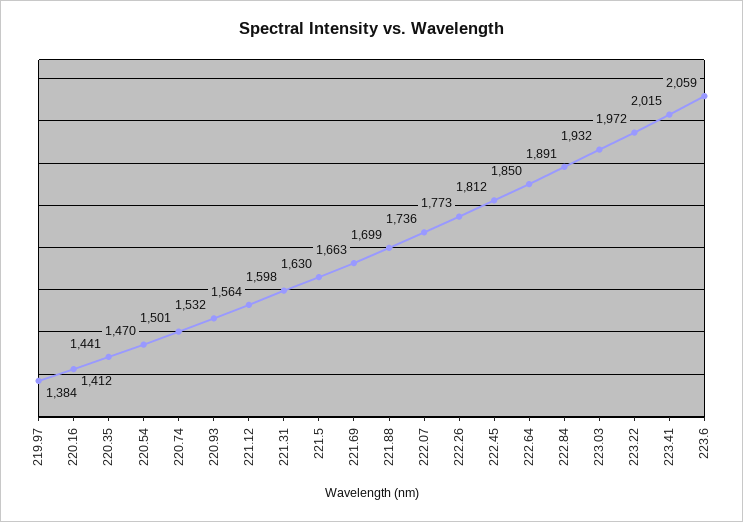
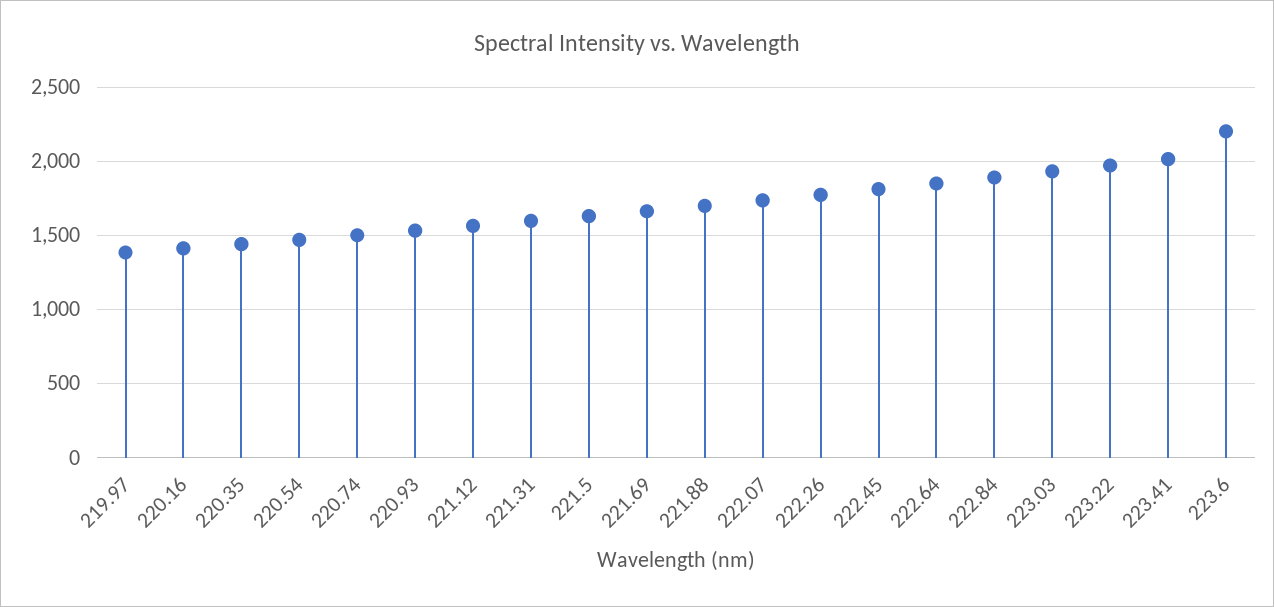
223.6: 2059 -> 2200

